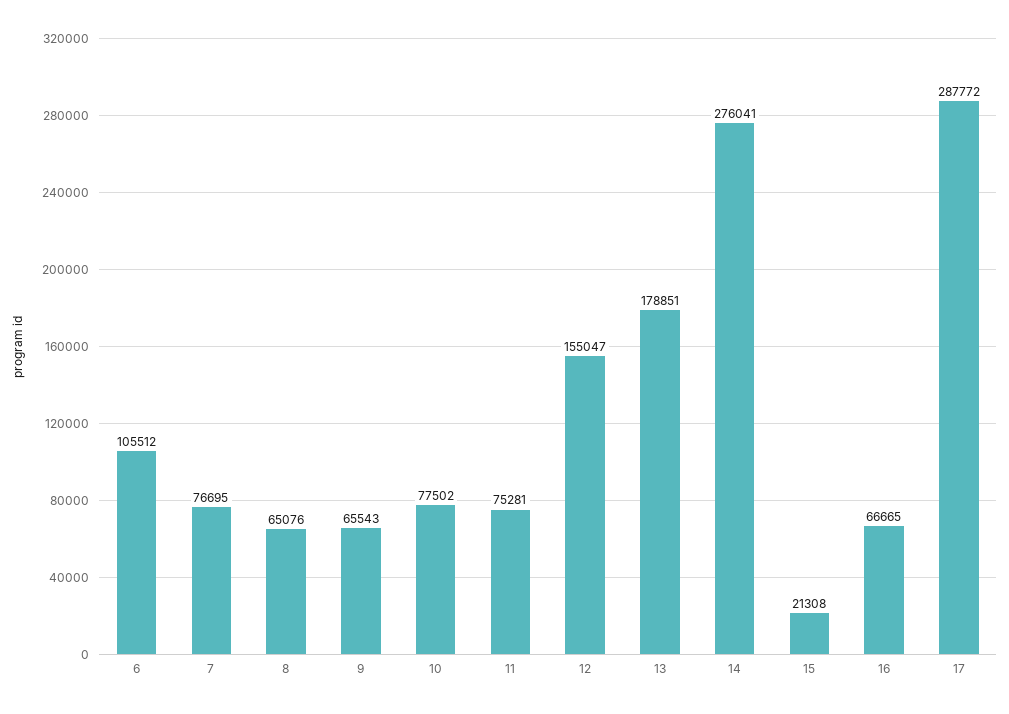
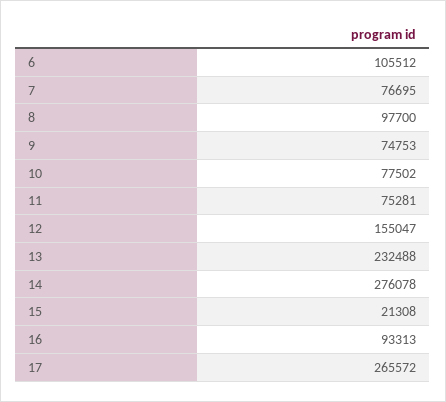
8: 65076 -> 97700
9: 65543 -> 74753
13: 178851 -> 232488
14: 276041 -> 276078
16: 66665 -> 93313
17: 287772 -> 265572

